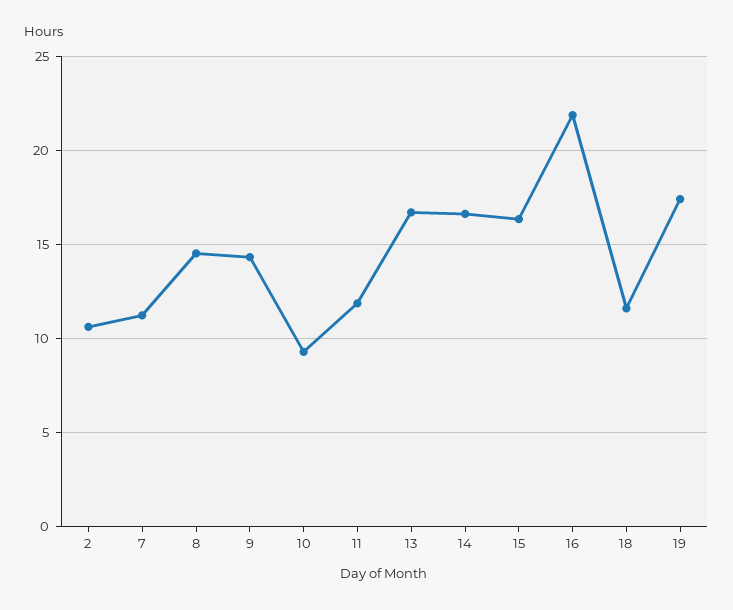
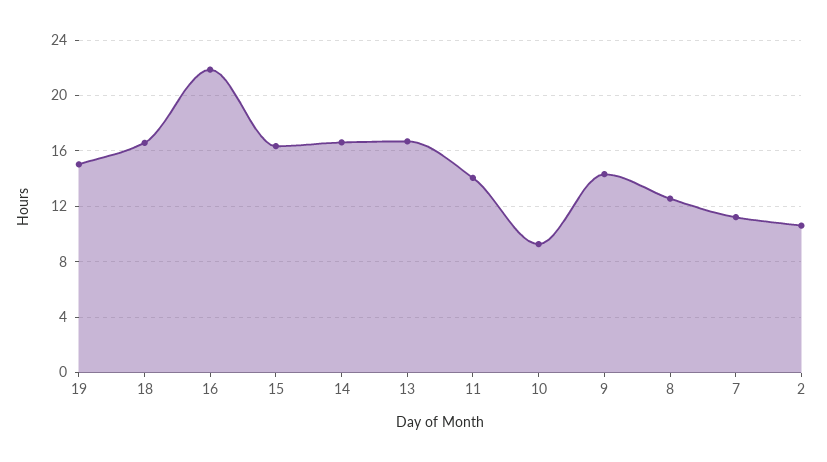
8: 14.5 -> 12.5
11: 12 -> 14
18: 11.5 -> 16.5
19: 17.5 -> 15

